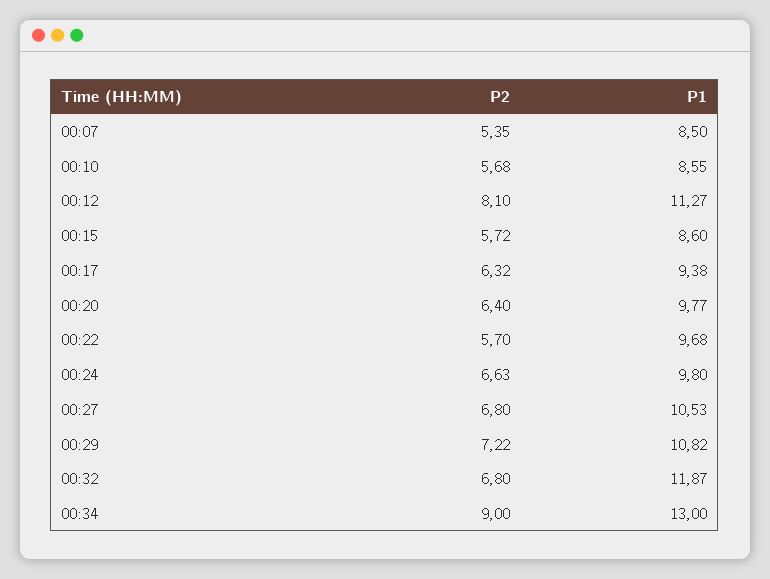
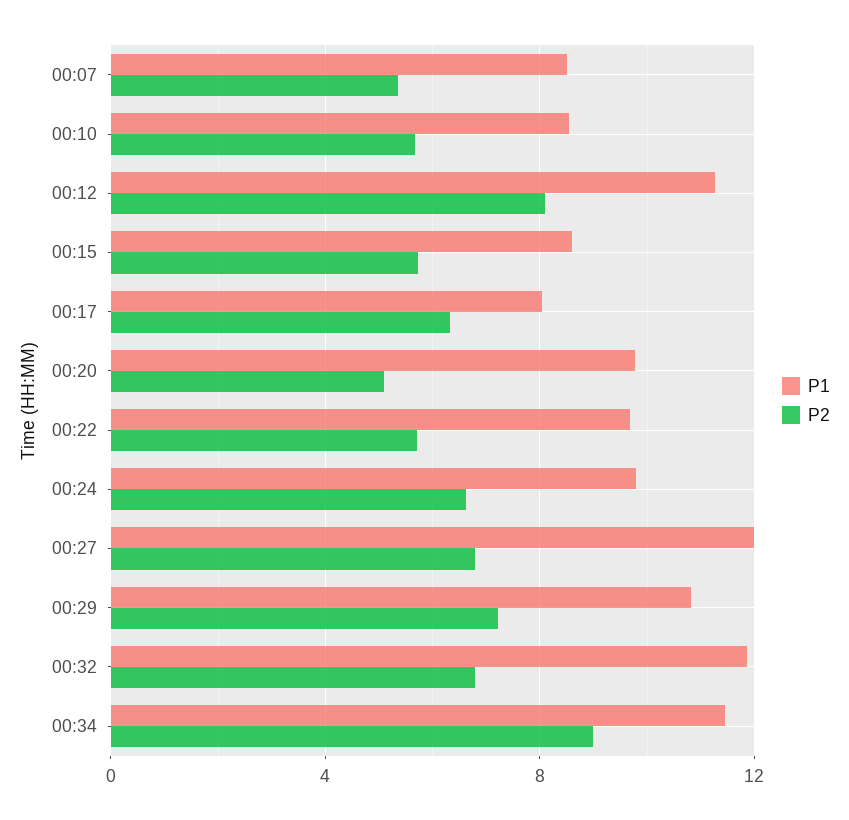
P1, 00:17: 9.38 -> 8
P2, 00:20: 6.4 -> 5
P1, 00:27: 10.53 -> 12
P1, 00:34: 13 -> 11.5

